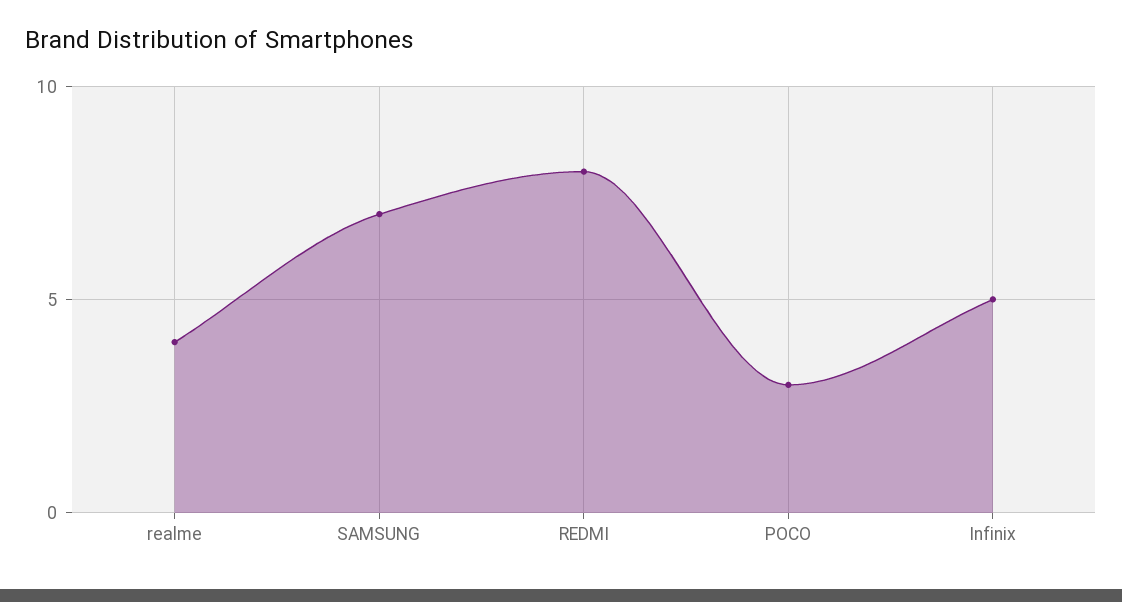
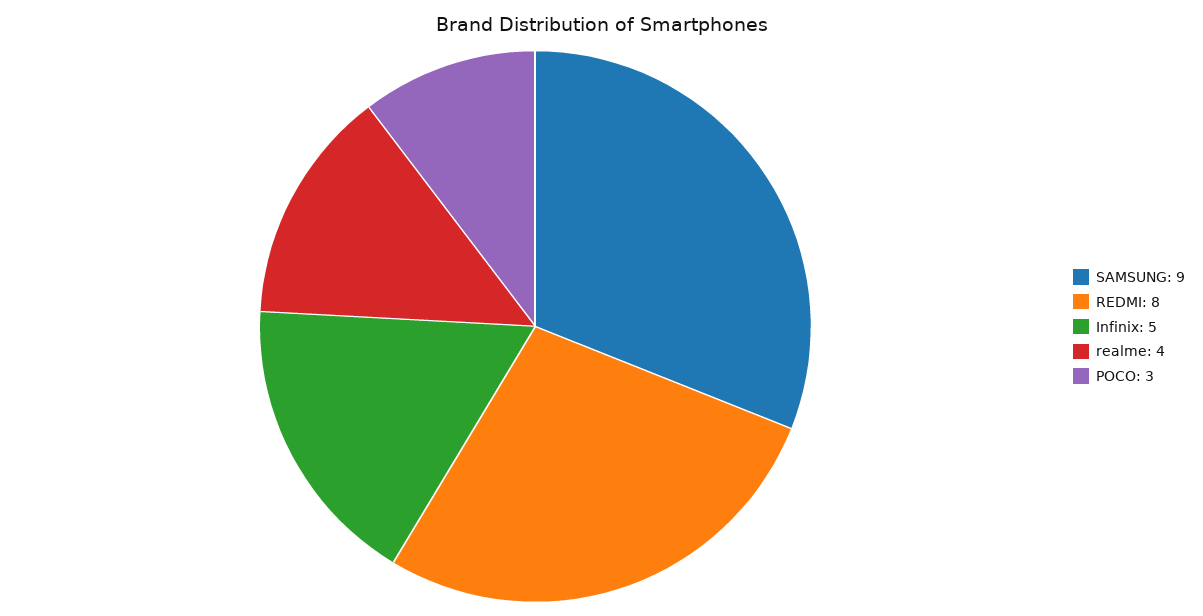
SAMSUNG: 7 -> 9

